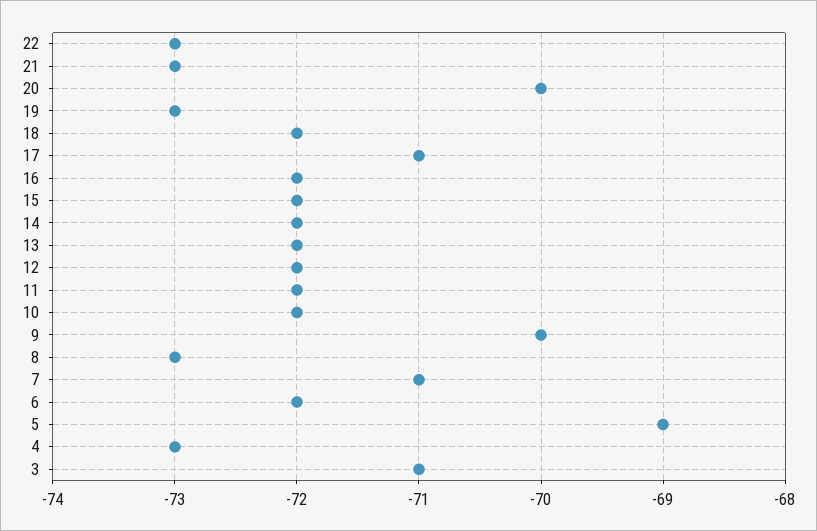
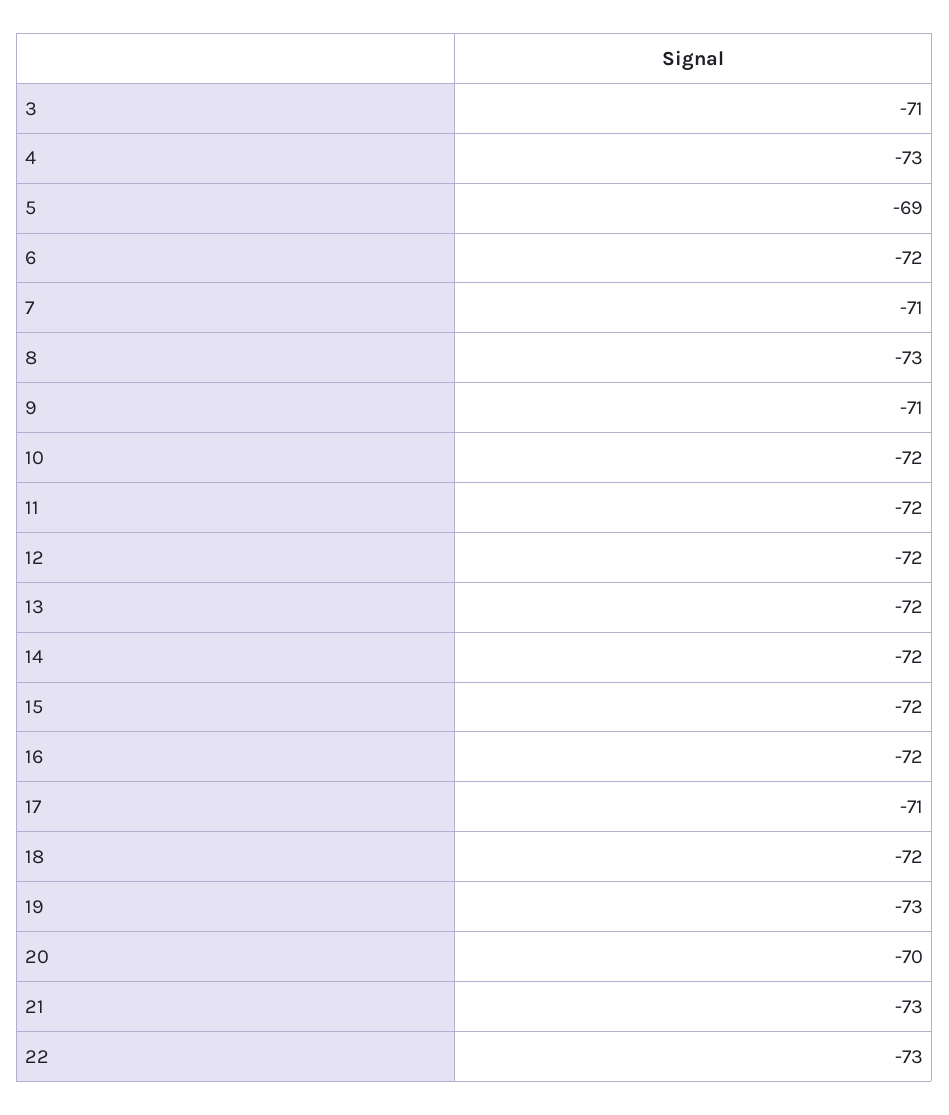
9: -70 -> -71

